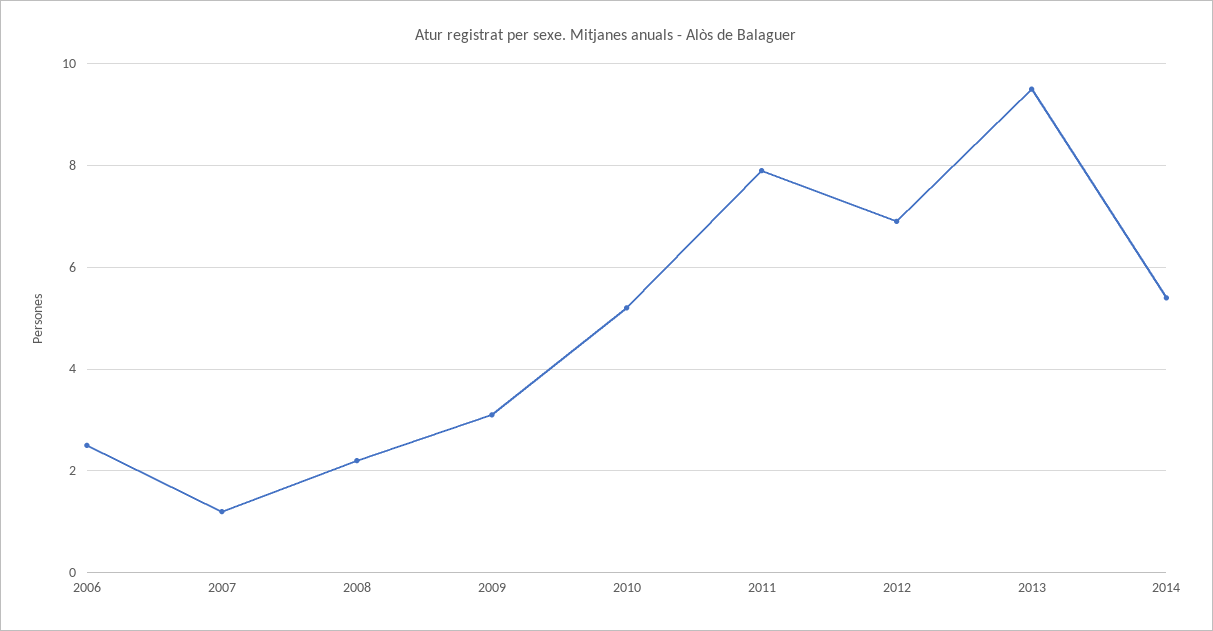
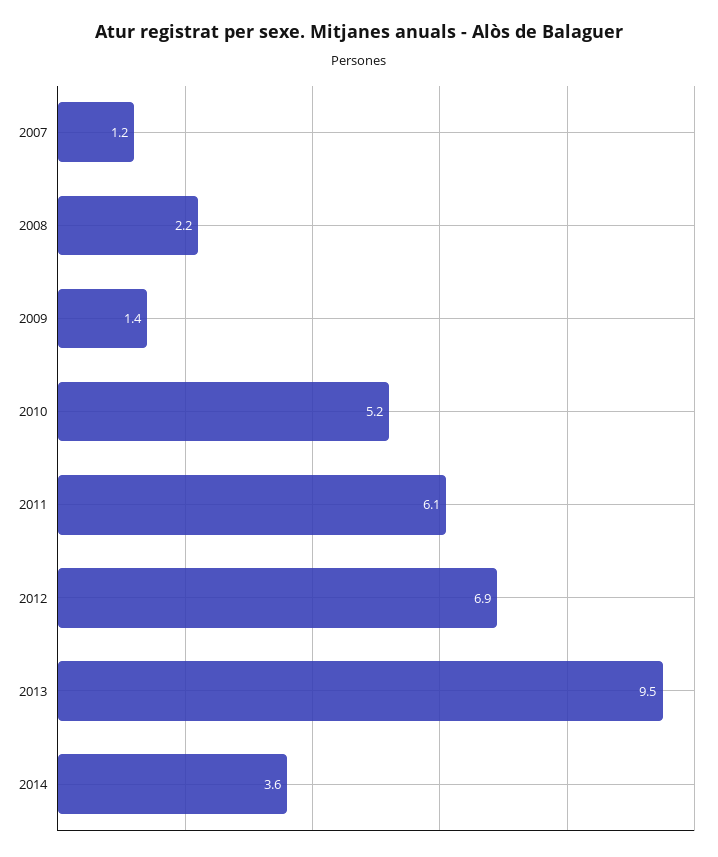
2006: 2.5 -> none
2009: 3 -> 1.4
2011: 8 -> 6.1
2014: 5.5 -> 3.6

